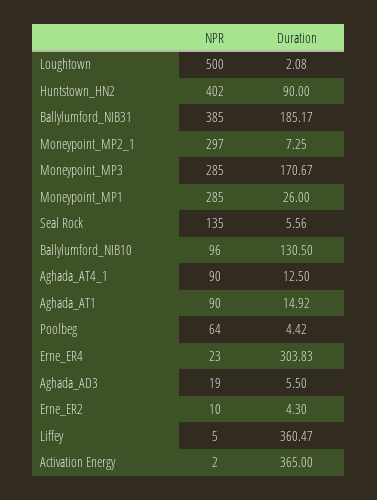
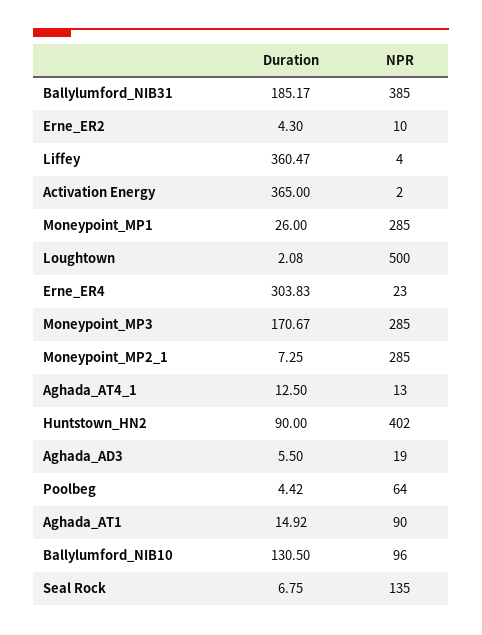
NPR, Moneypoint_MP2_1: 297 -> 285
Duration, Seal Rock: 5.56 -> 6.75
NPR, Aghada_AT4_1: 90 -> 13
NPR, Liffey: 5 -> 4

